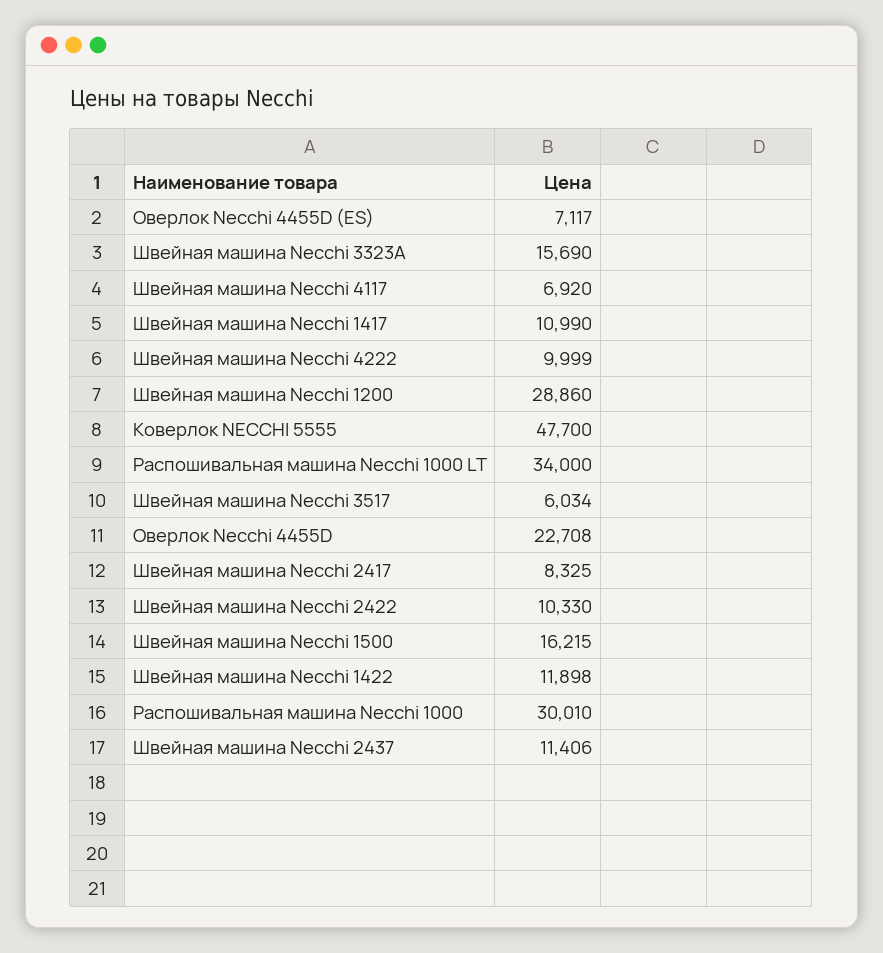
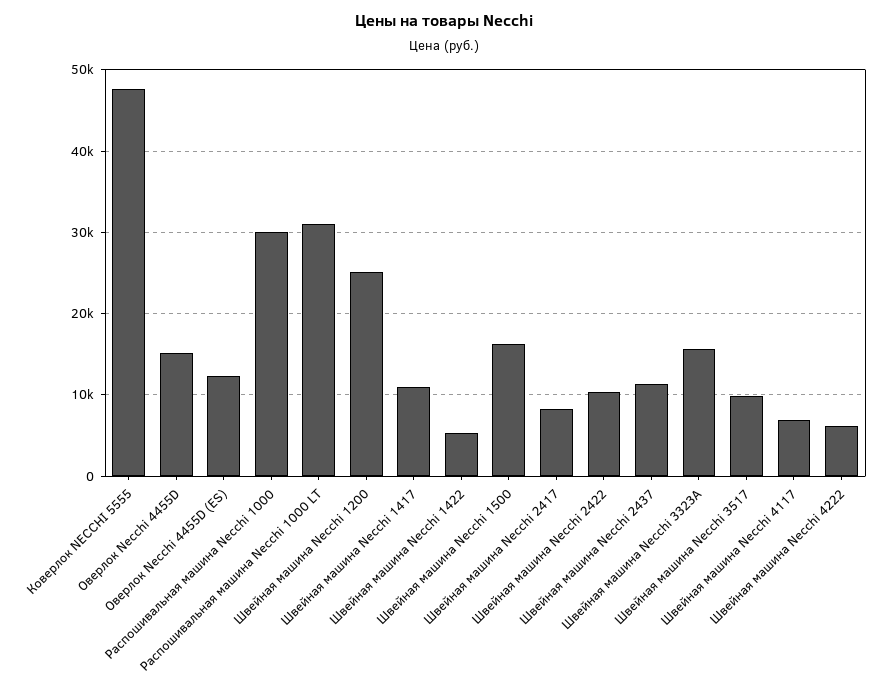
Оверлок Necchi 4455D (ES): 7117 -> 12000
Швейная машина Necchi 4222: 9999 -> 6000
Швейная машина Necchi 1200: 28860 -> 25000
Распошивальная машина Necchi 1000 LT: 34000 -> 31000
Швейная машина Necchi 3517: 6034 -> 10000
Оверлок Necchi 4455D: 22708 -> 15000
Швейная машина Necchi 1422: 11898 -> 5000

